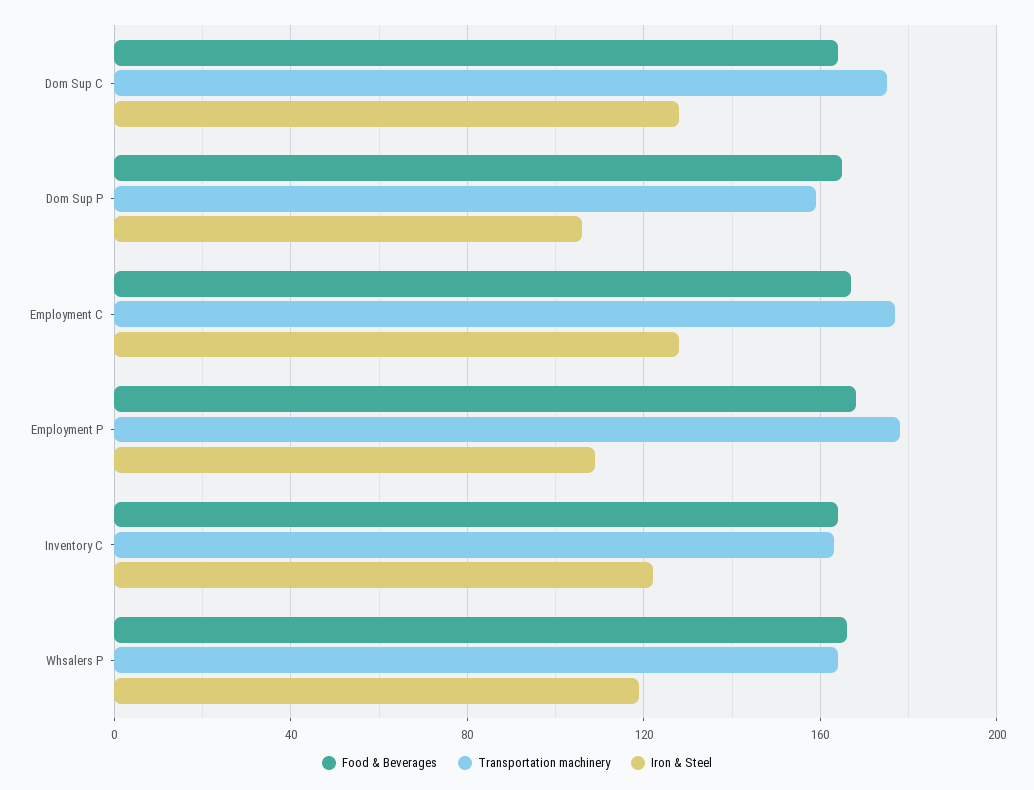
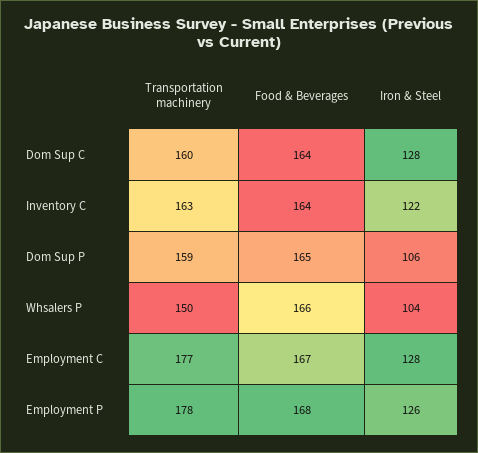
Transportation machinery, Dom Sup C: 175 -> 160
Iron & Steel, Employment P: 110 -> 126
Transportation machinery, Whsalers P: 165 -> 150
Iron & Steel, Whsalers P: 120 -> 104

